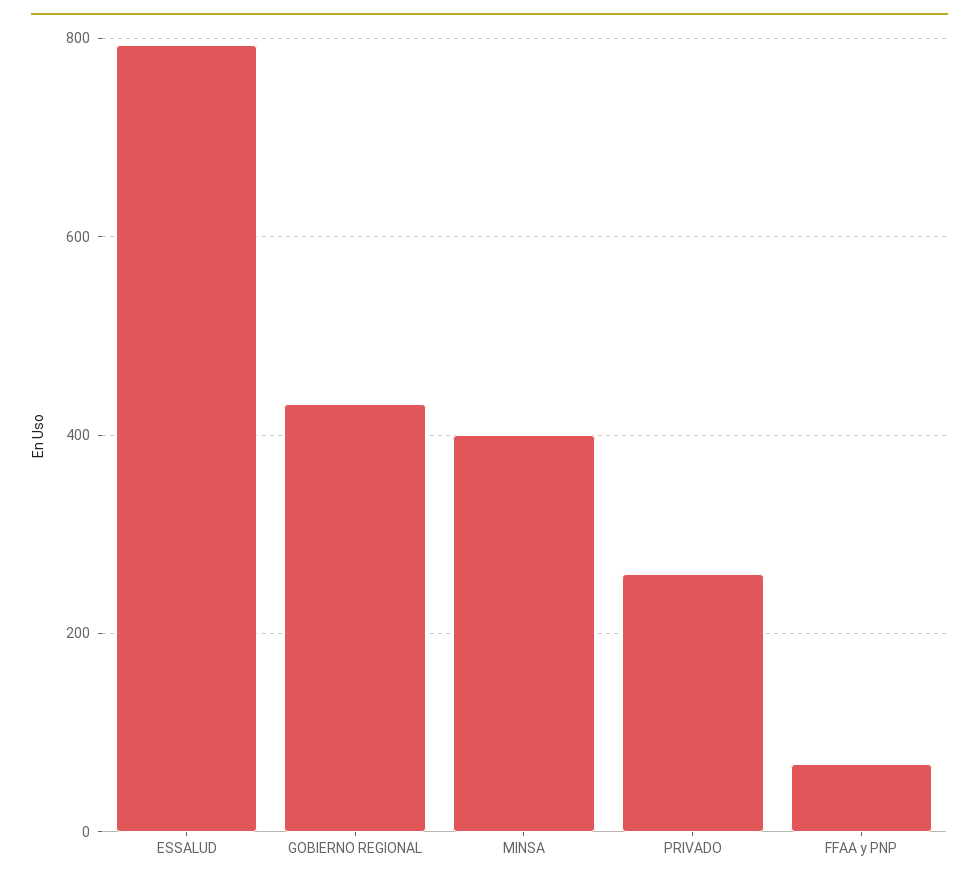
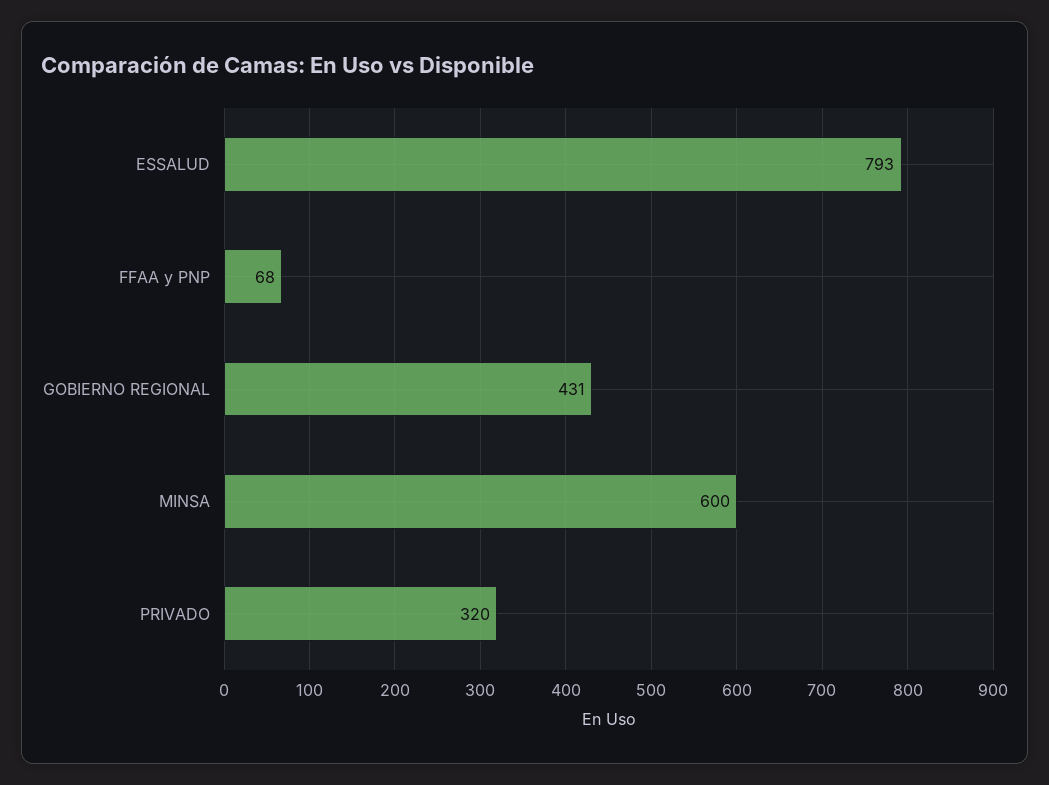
MINSA: 400 -> 600
PRIVADO: 260 -> 320

